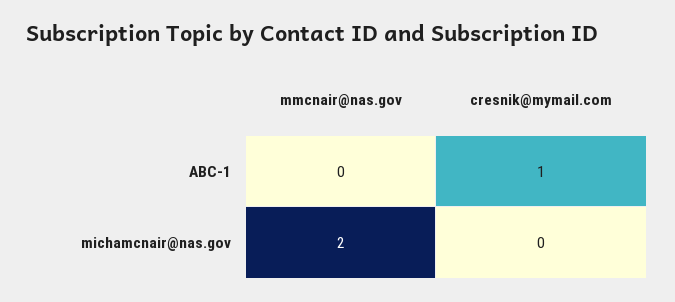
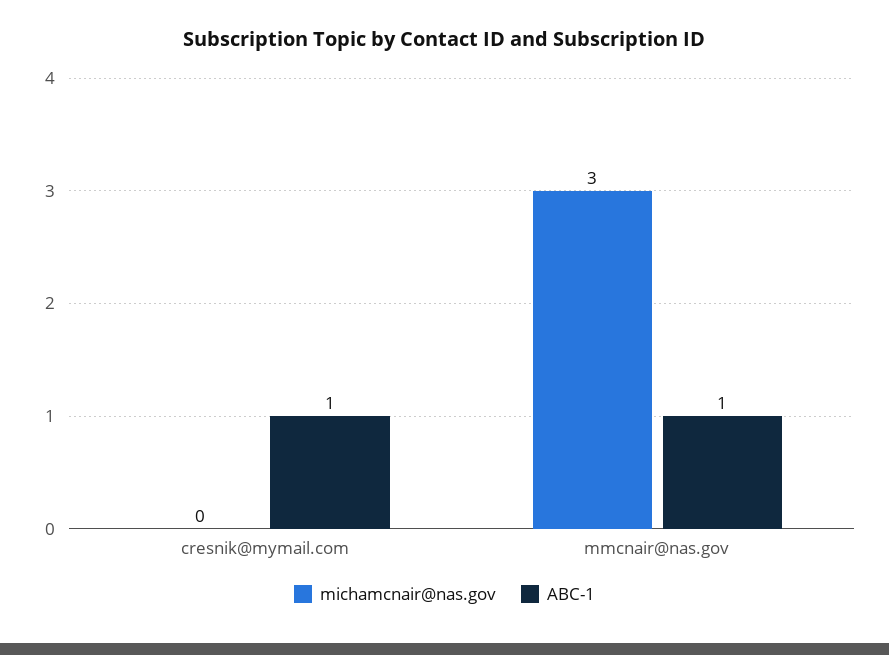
ABC-1, mmcnair@nas.gov: 0 -> 1
michamcnair@nas.gov, mmcnair@nas.gov: 2 -> 3

